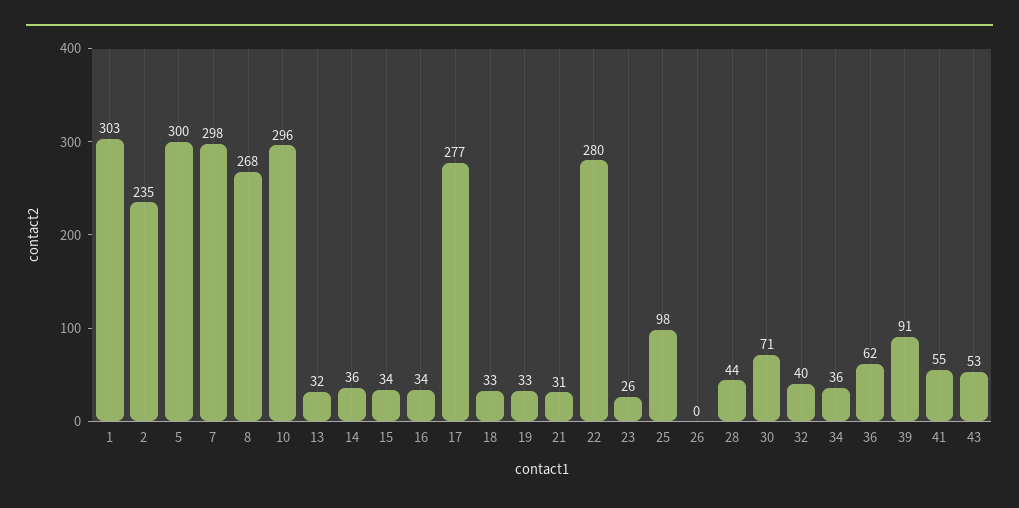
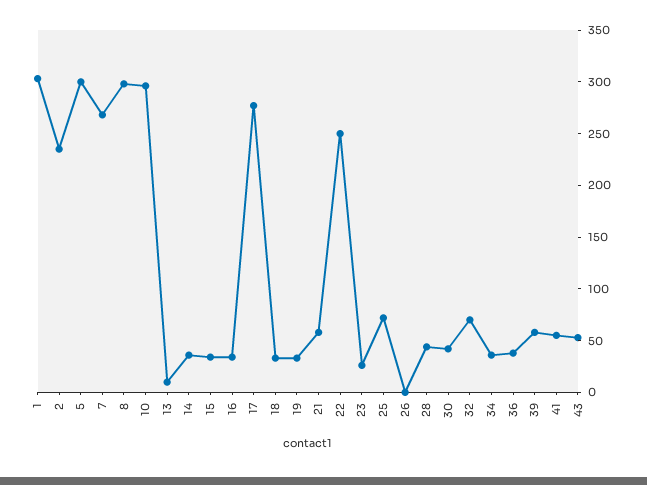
7: 298 -> 270
8: 268 -> 300
13: 32 -> 10
21: 31 -> 60
22: 280 -> 250
25: 98 -> 70
30: 71 -> 40
32: 40 -> 70
36: 62 -> 40
39: 91 -> 60

